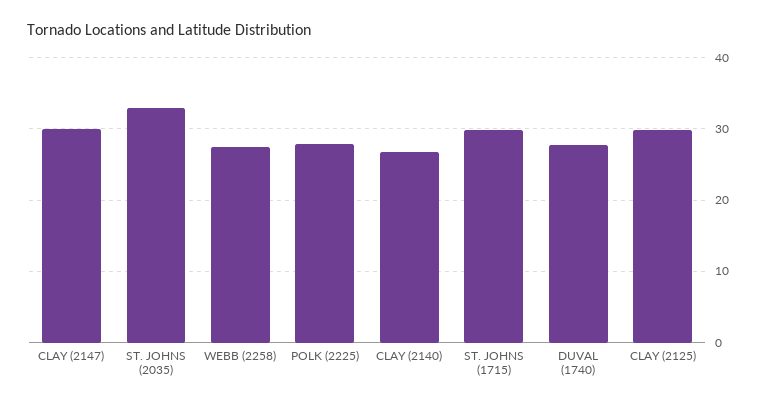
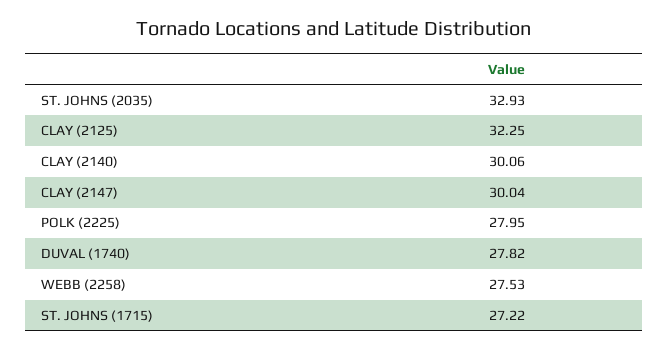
CLAY (2140): 27 -> 30.06
ST. JOHNS (1715): 30 -> 27.22
CLAY (2125): 30 -> 32.25

